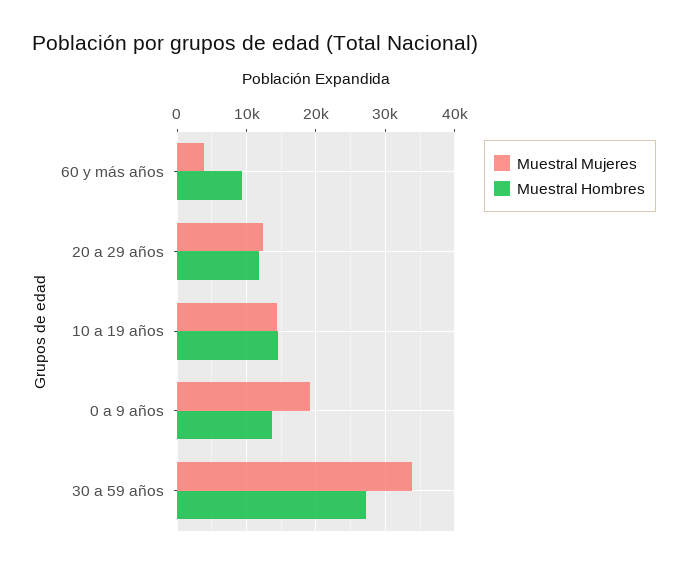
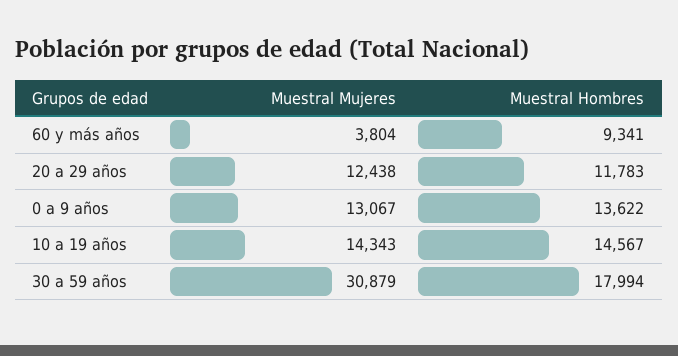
Muestral Mujeres, 0 a 9 años: 19000 -> 13067
Muestral Mujeres, 30 a 59 años: 34000 -> 30879
Muestral Hombres, 30 a 59 años: 27000 -> 17994

